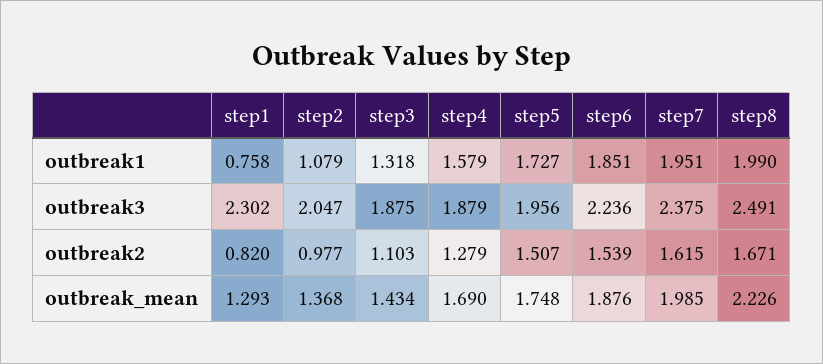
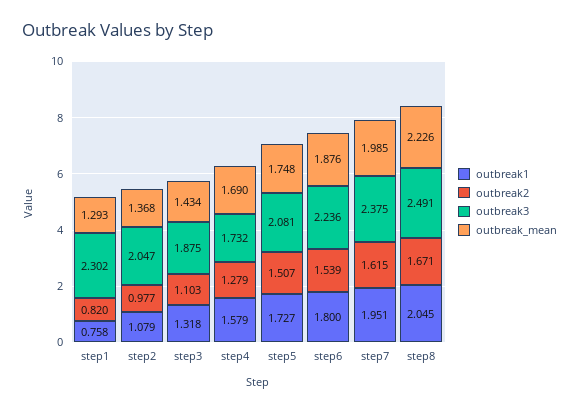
outbreak1, step6: 1.851 -> 1.8
outbreak1, step8: 1.99 -> 2.045
outbreak3, step4: 1.879 -> 1.732
outbreak3, step5: 1.956 -> 2.081

